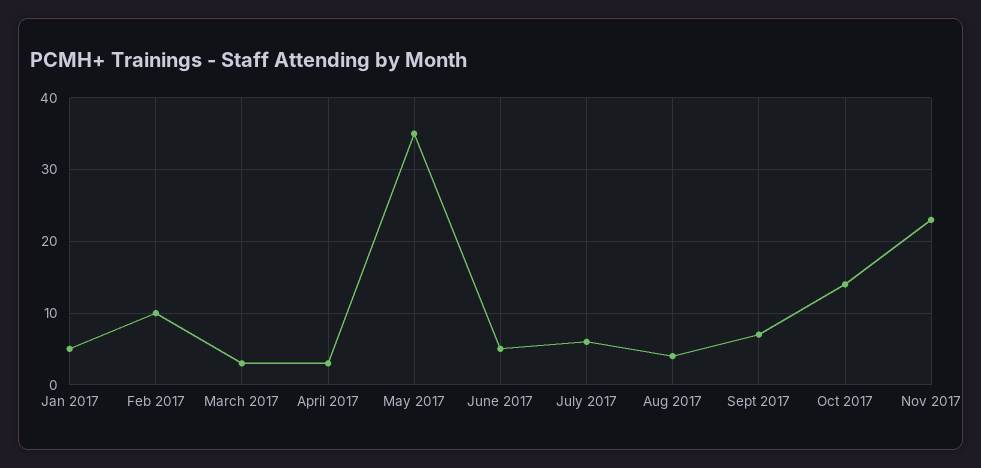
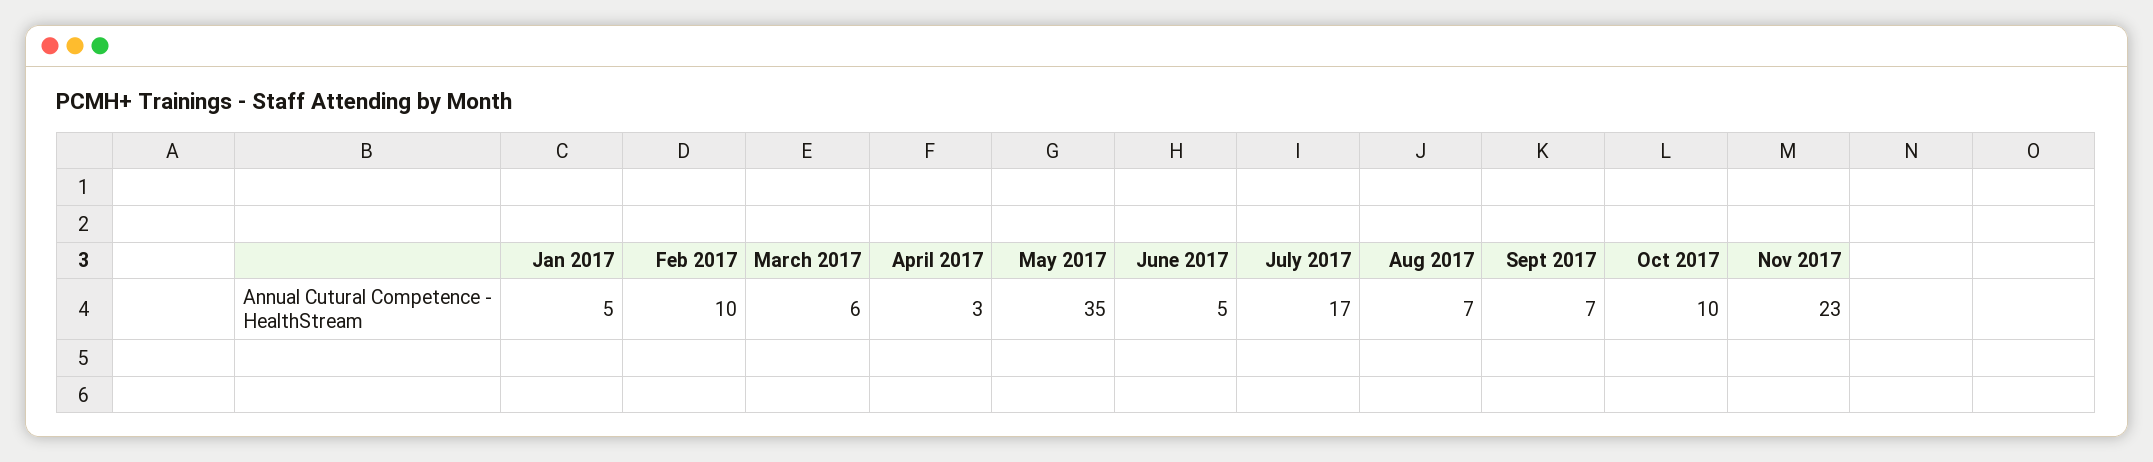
March 2017: 3 -> 6
July 2017: 6 -> 17
Aug 2017: 4 -> 7
Oct 2017: 14 -> 10

